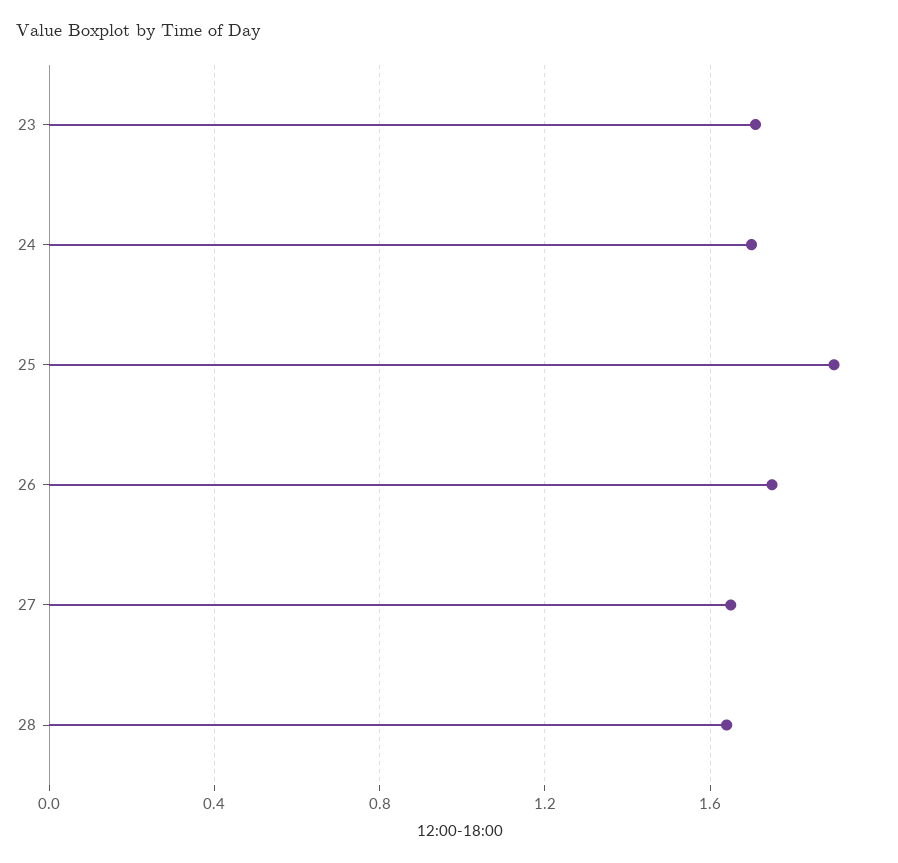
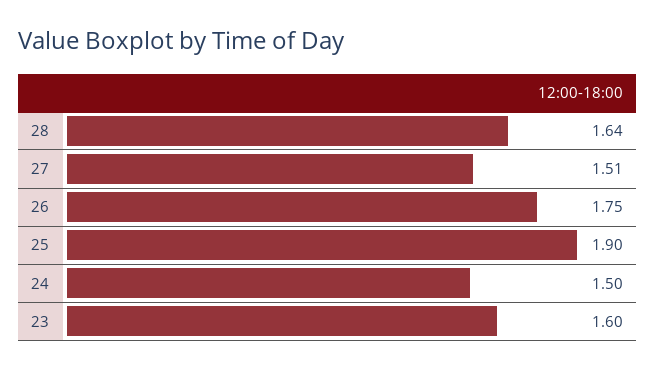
23: 1.7 -> 1.6
24: 1.7 -> 1.5
27: 1.65 -> 1.51

